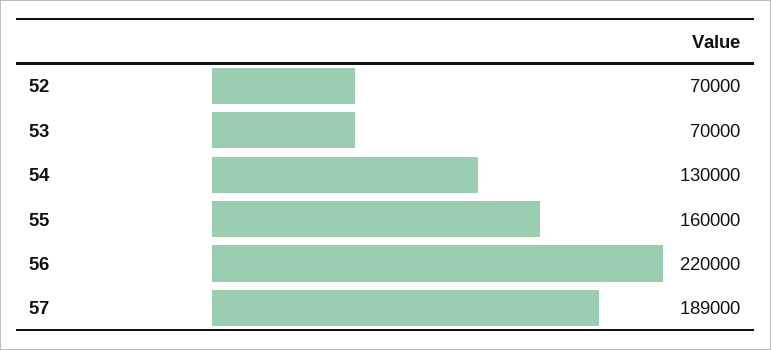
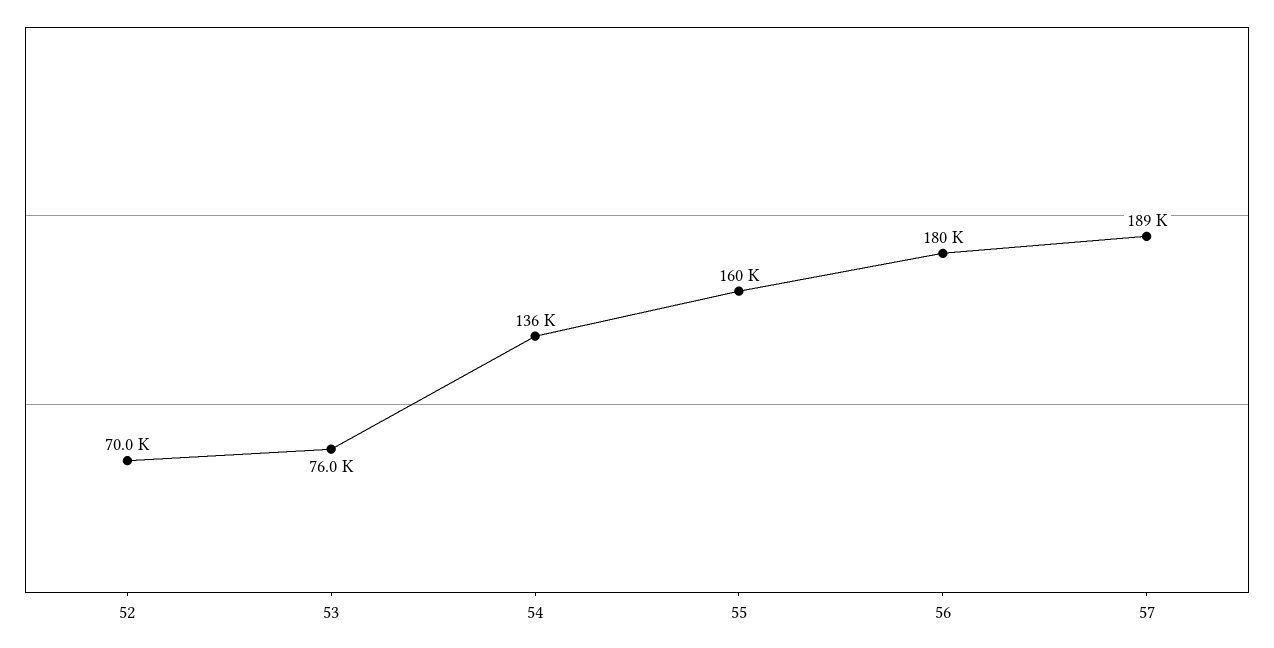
53: 70000 -> 76000
54: 130000 -> 136000
56: 220000 -> 180000

